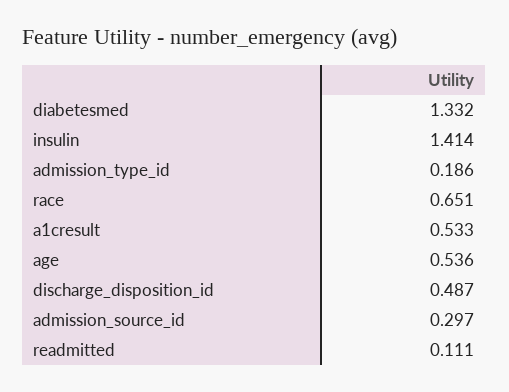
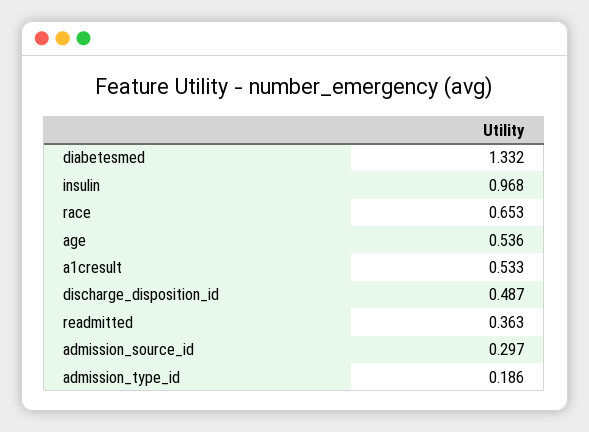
insulin: 1.414 -> 0.968
race: 0.651 -> 0.653
readmitted: 0.111 -> 0.363

